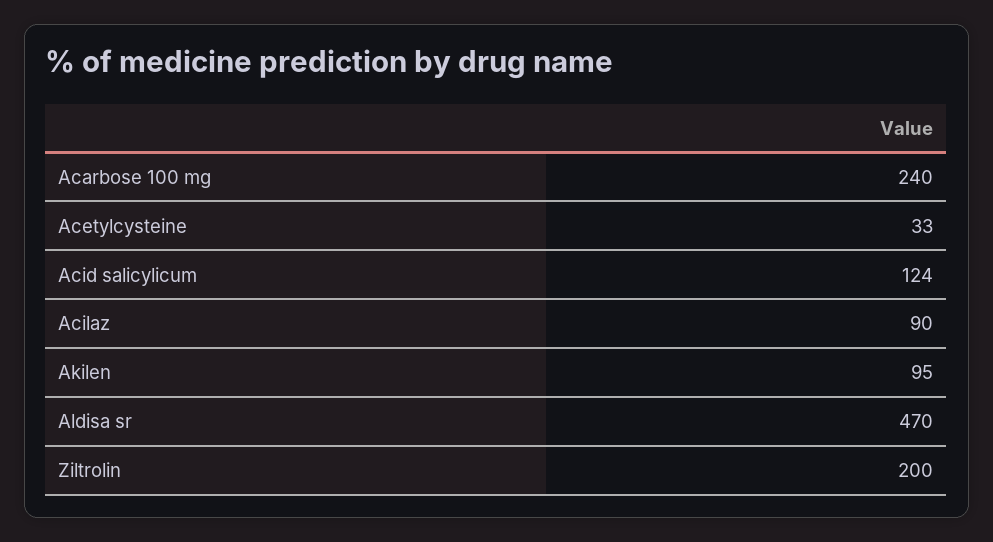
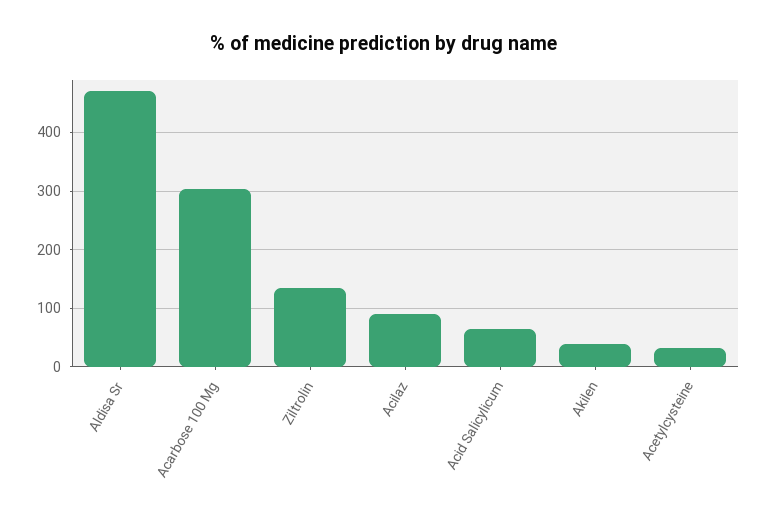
Acarbose 100 mg: 240 -> 300
Acid salicylicum: 124 -> 60
Akilen: 95 -> 40
Ziltrolin: 200 -> 140

